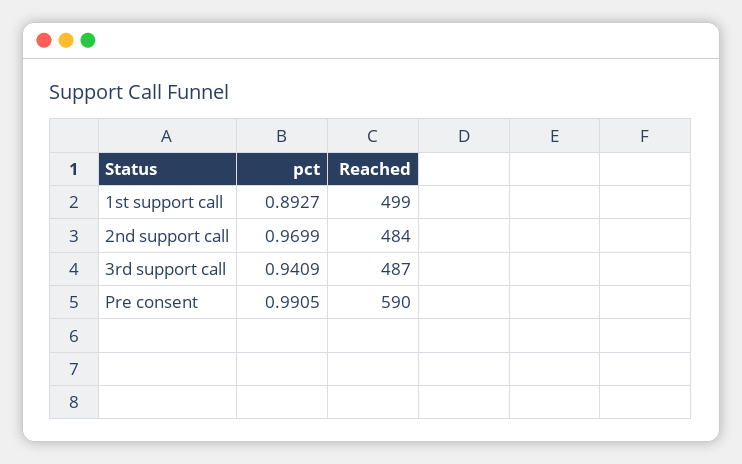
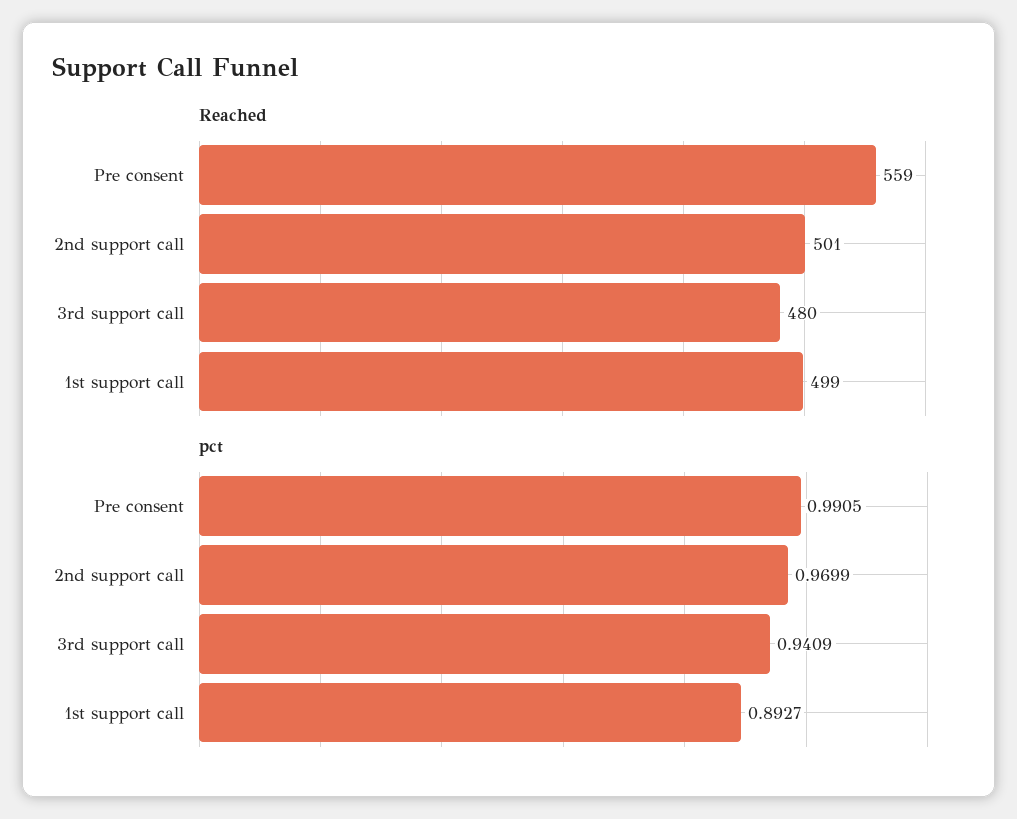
Reached, 2nd support call: 484 -> 501
Reached, 3rd support call: 487 -> 480
Reached, Pre consent: 590 -> 559

